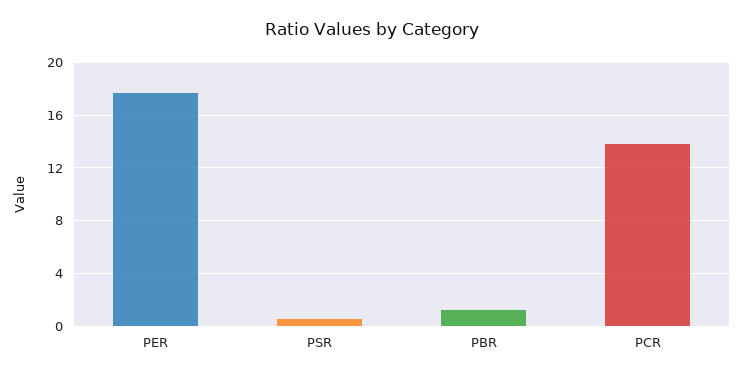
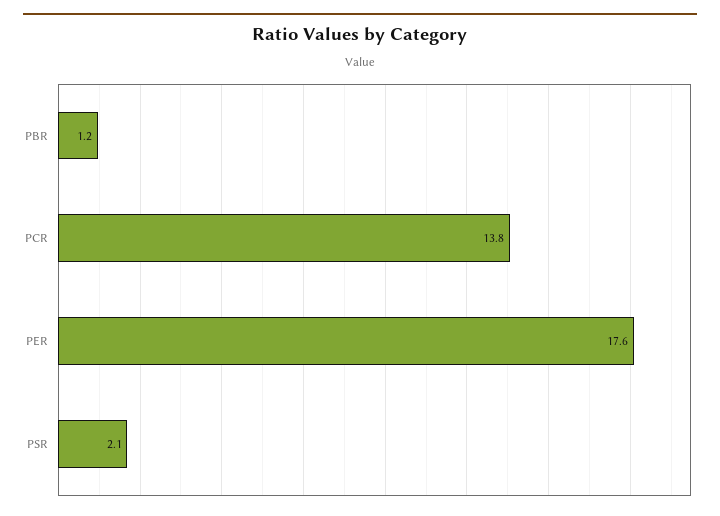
PSR: 0.5 -> 2.1

